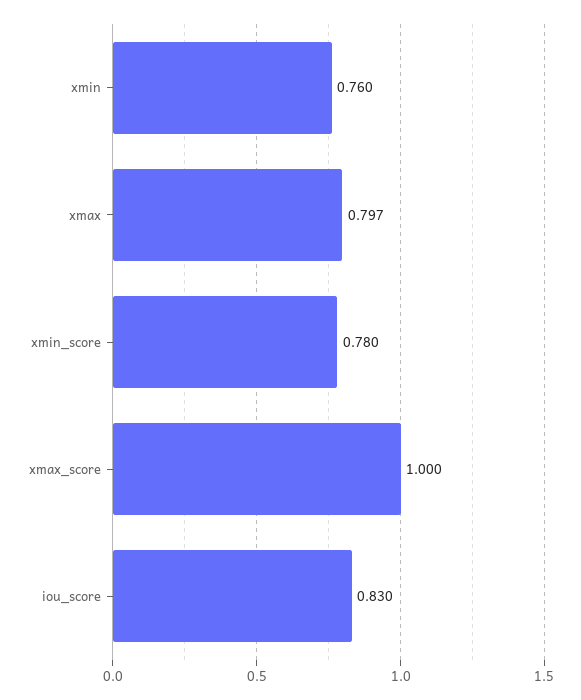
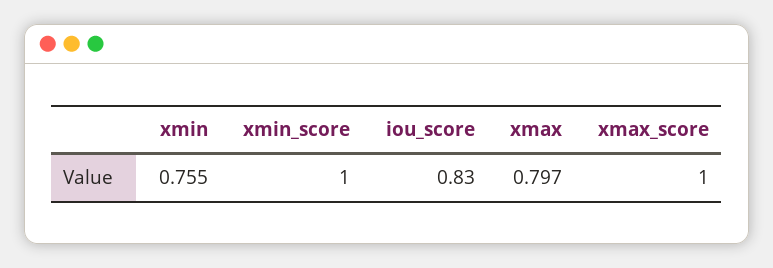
xmin: 0.76 -> 0.755
xmin_score: 0.78 -> 1

